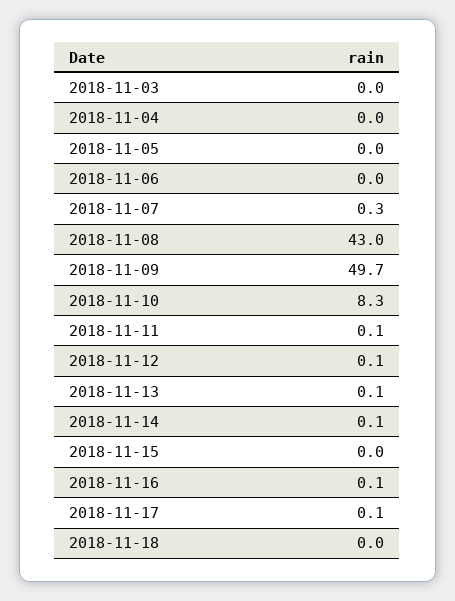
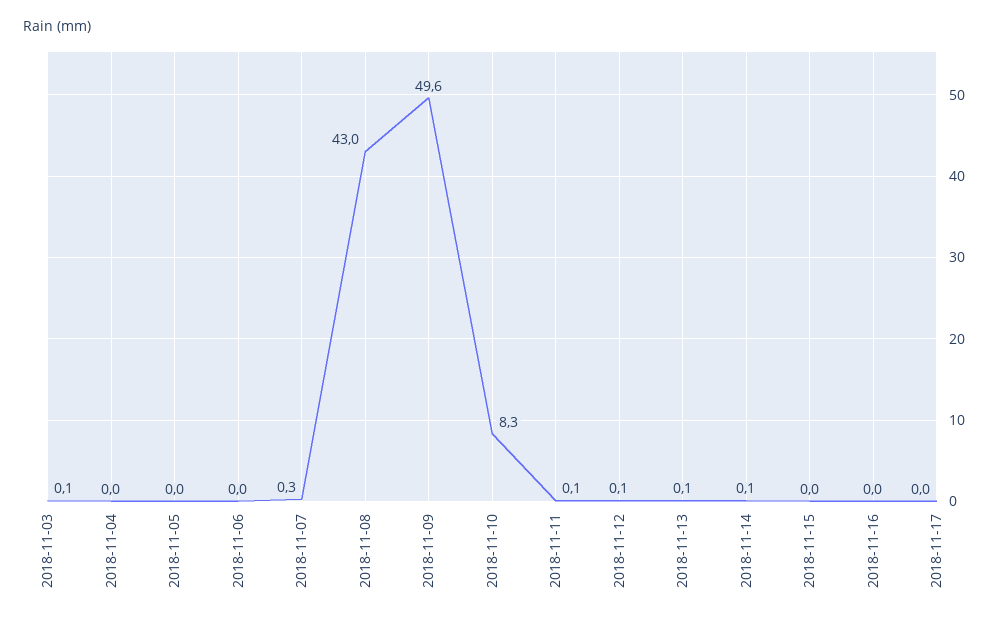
2018-11-03: 0 -> 0.1
2018-11-09: 49.7 -> 49.6
2018-11-16: 0.1 -> 0
2018-11-17: 0.1 -> 0
2018-11-18: 0 -> none

